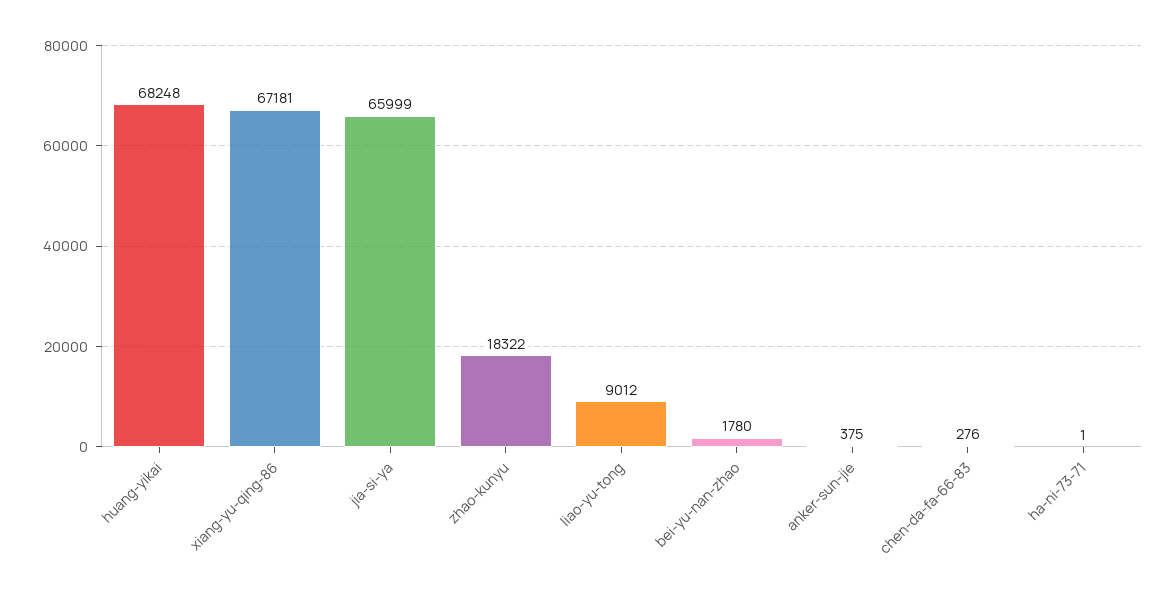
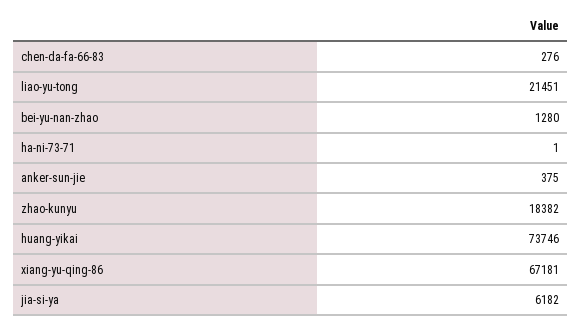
huang-yikai: 68248 -> 73746
jia-si-ya: 65999 -> 6182
zhao-kunyu: 18322 -> 18382
liao-yu-tong: 9012 -> 21451
bei-yu-nan-zhao: 1780 -> 1280

